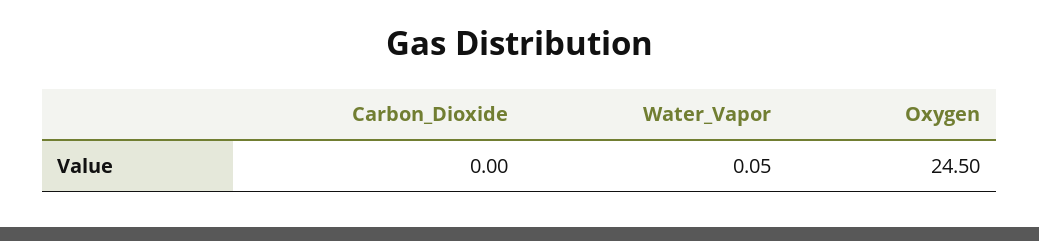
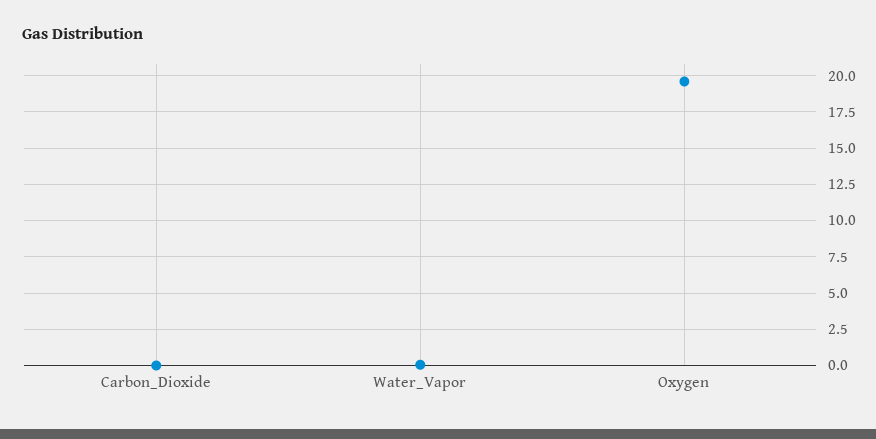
Oxygen: 24.5 -> 19.5

